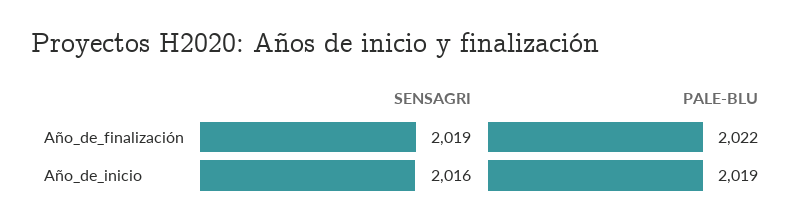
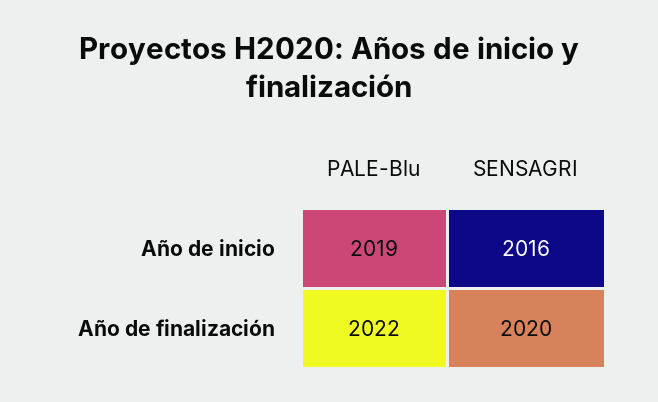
SENSAGRI, Año_de_finalización: 2019 -> 2020

